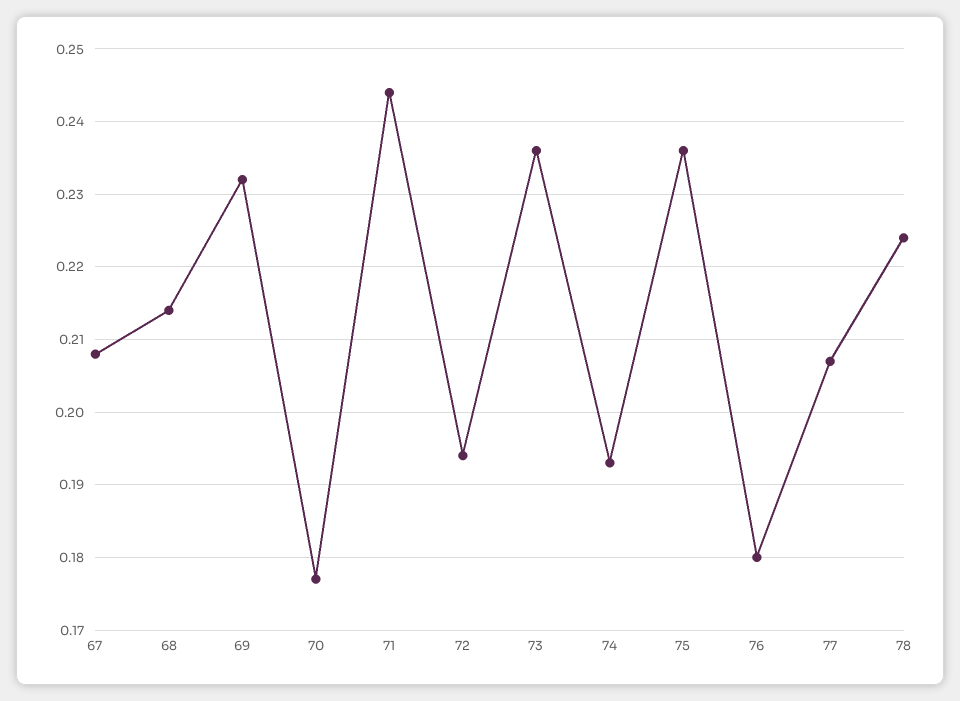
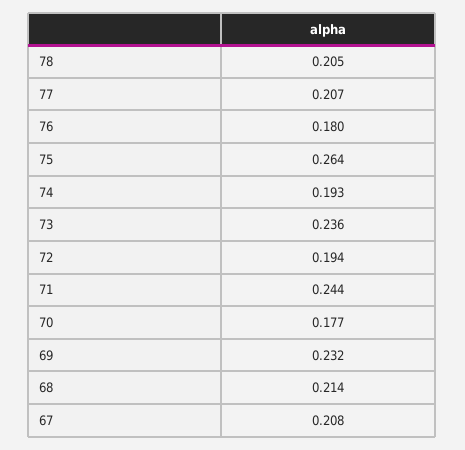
75: 0.236 -> 0.264
78: 0.224 -> 0.205

